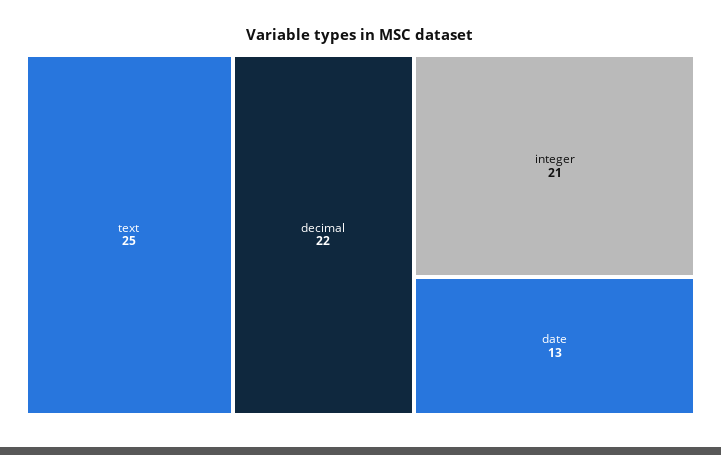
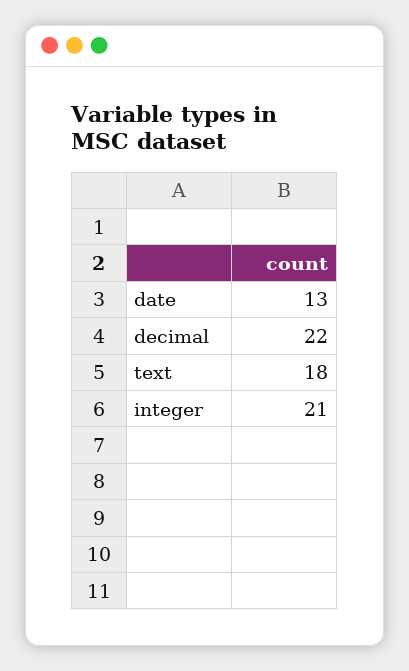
text: 25 -> 18

